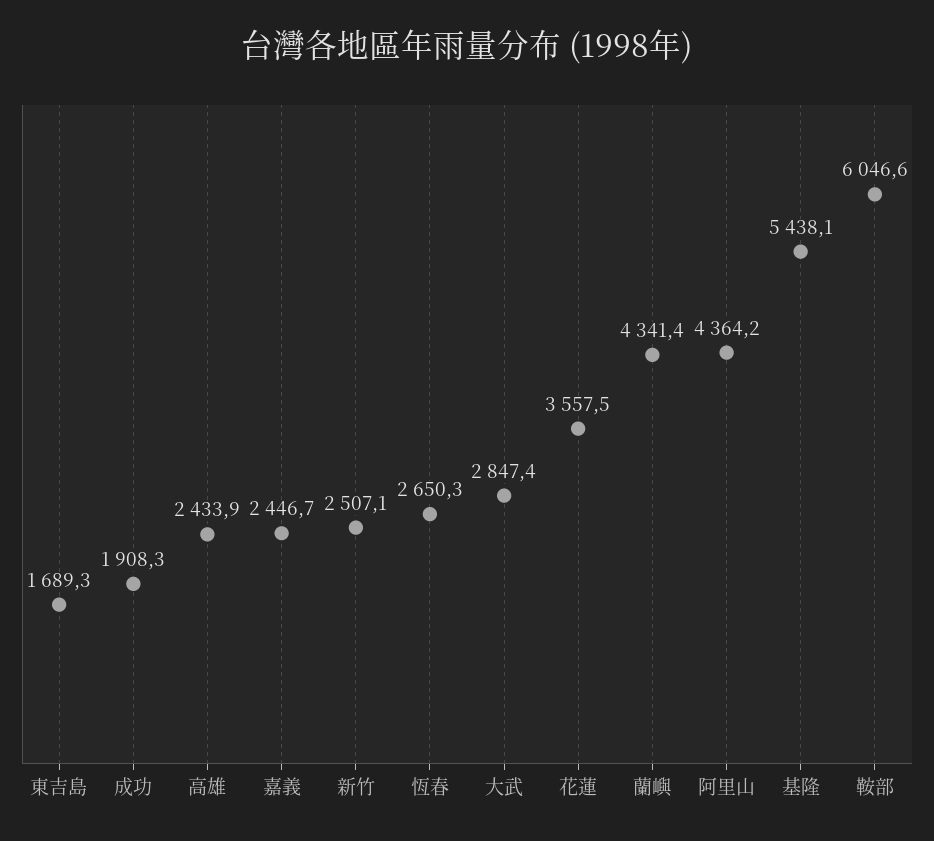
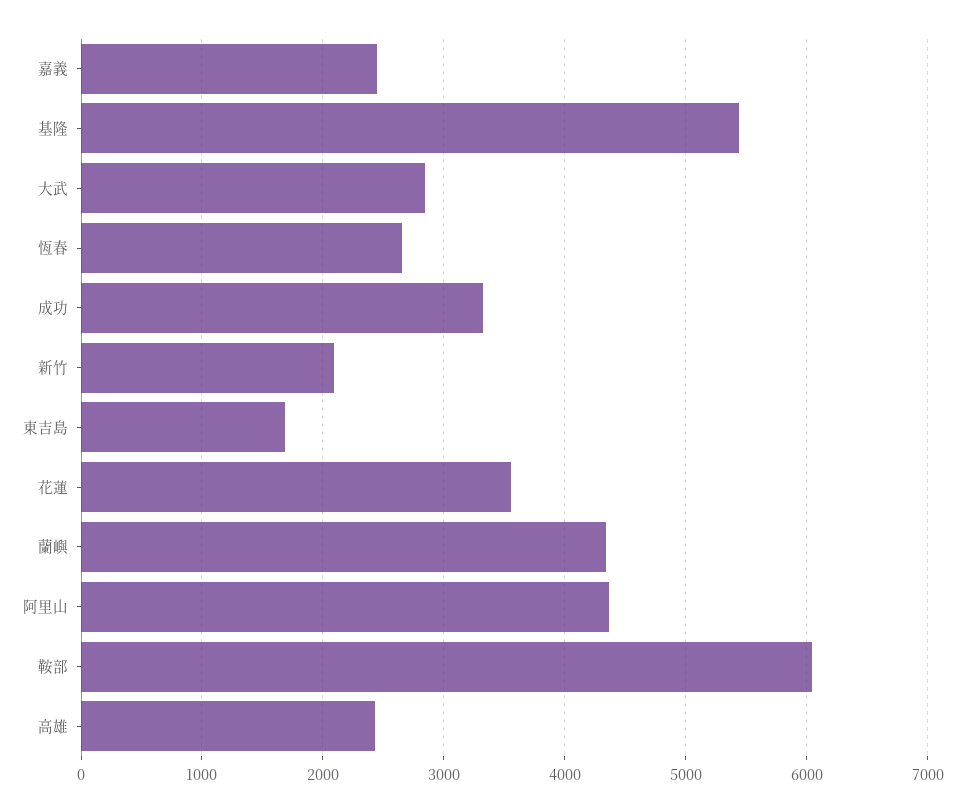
成功: 1908.3 -> 3300
新竹: 2507.1 -> 2100

